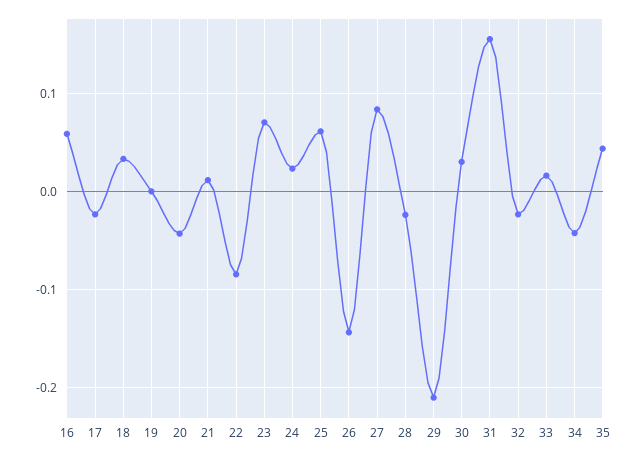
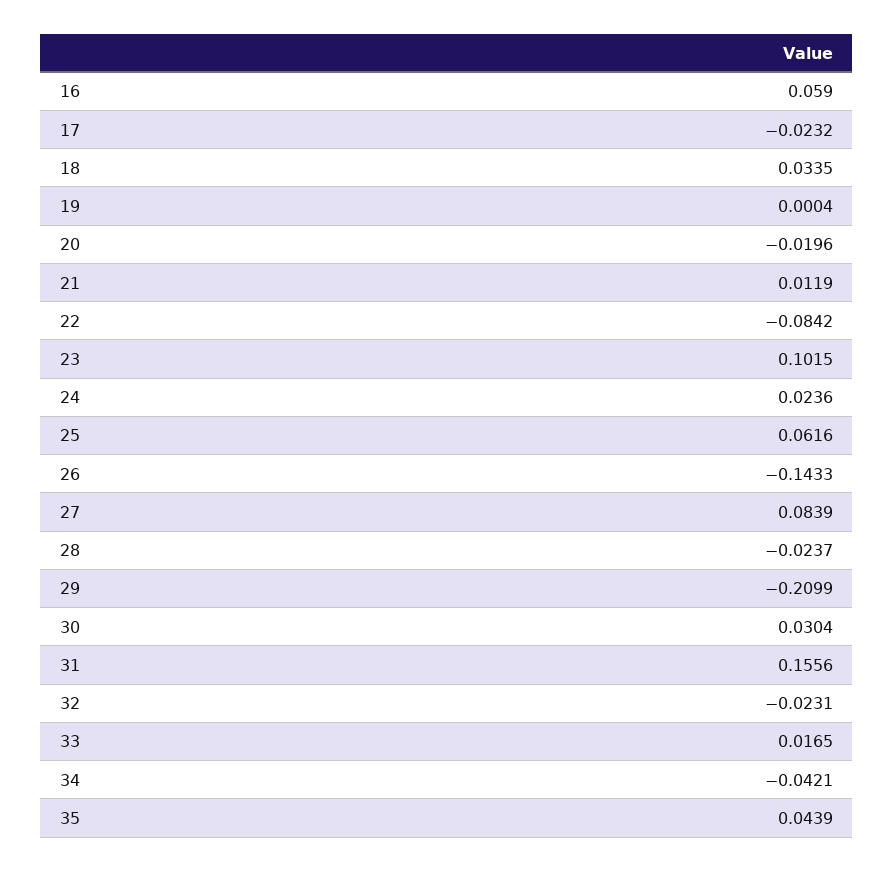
20: -0.04 -> -0.0196
23: 0.07 -> 0.1015

